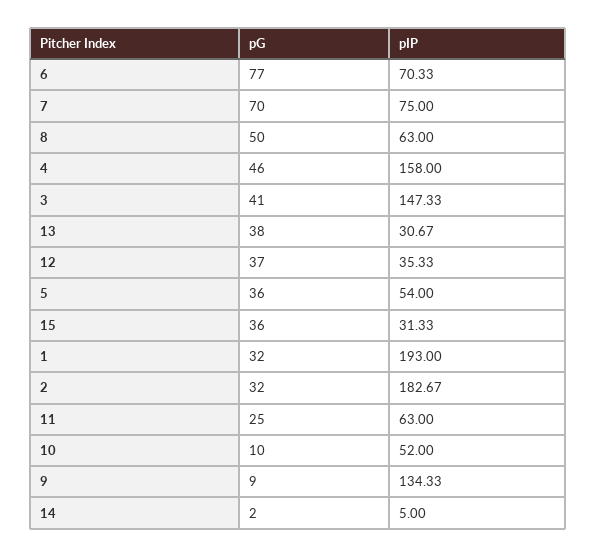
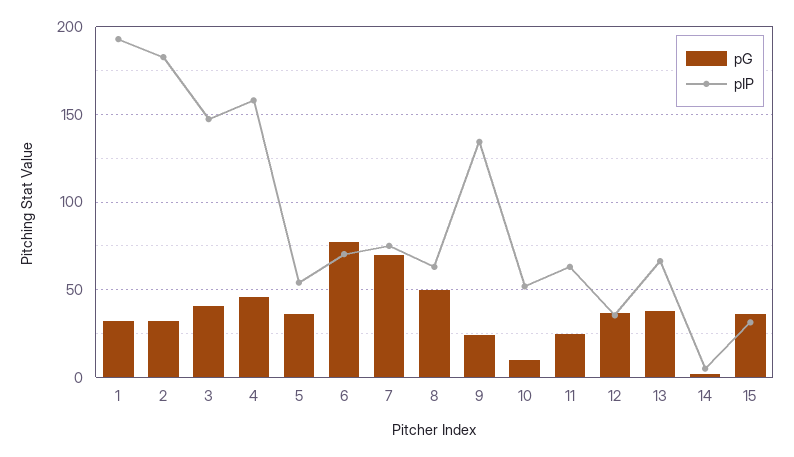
pIP, 13: 30.67 -> 65
pG, 9: 9 -> 25

